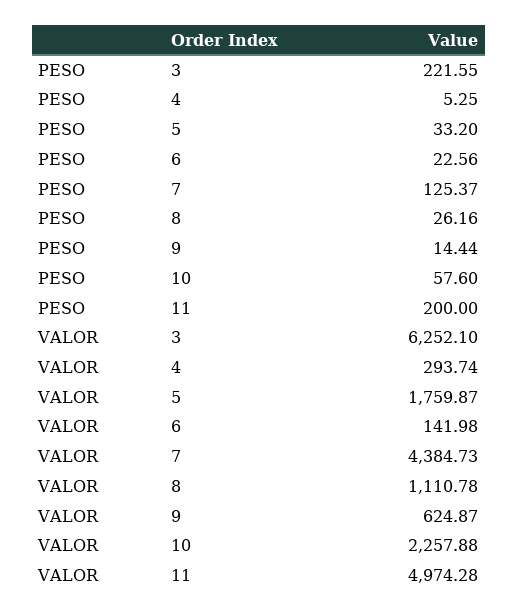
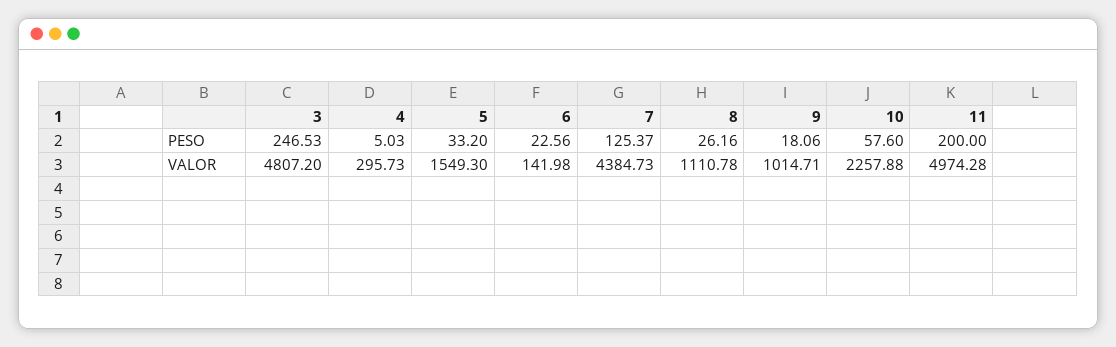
PESO, 3: 221.55 -> 246.53
PESO, 4: 5.25 -> 5.03
PESO, 9: 14.44 -> 18.06
VALOR, 3: 6252.1 -> 4807.2
VALOR, 4: 293.74 -> 295.73
VALOR, 5: 1759.87 -> 1549.3
VALOR, 9: 624.87 -> 1014.71

